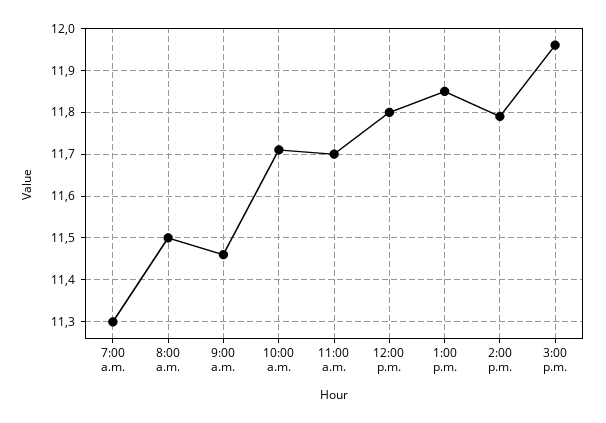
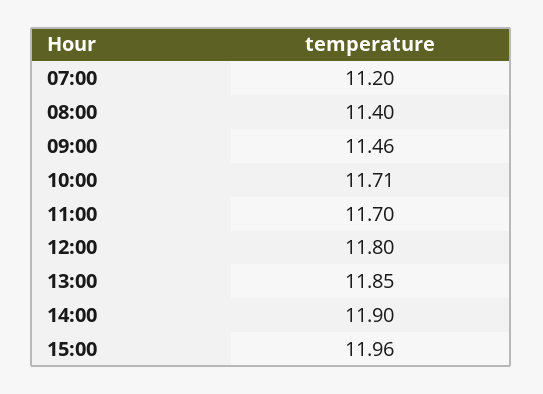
7:00 a.m.: 11.3 -> 11.2
8:00 a.m.: 11.5 -> 11.4
2:00 p.m.: 11.8 -> 11.9

